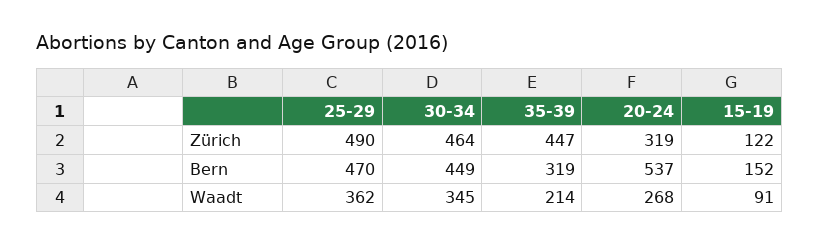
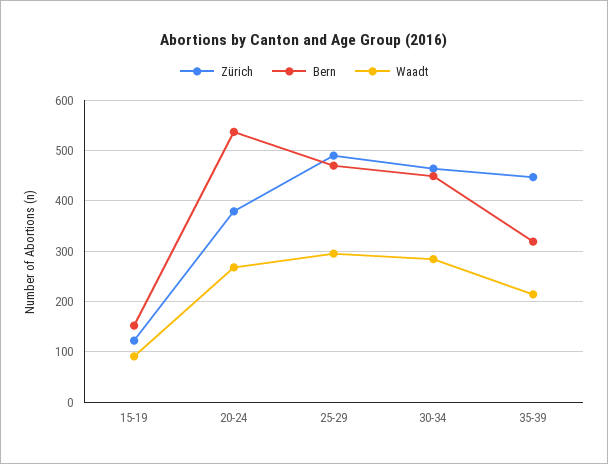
Zürich, 20-24: 319 -> 380
Waadt, 25-29: 362 -> 300
Waadt, 30-34: 345 -> 280

